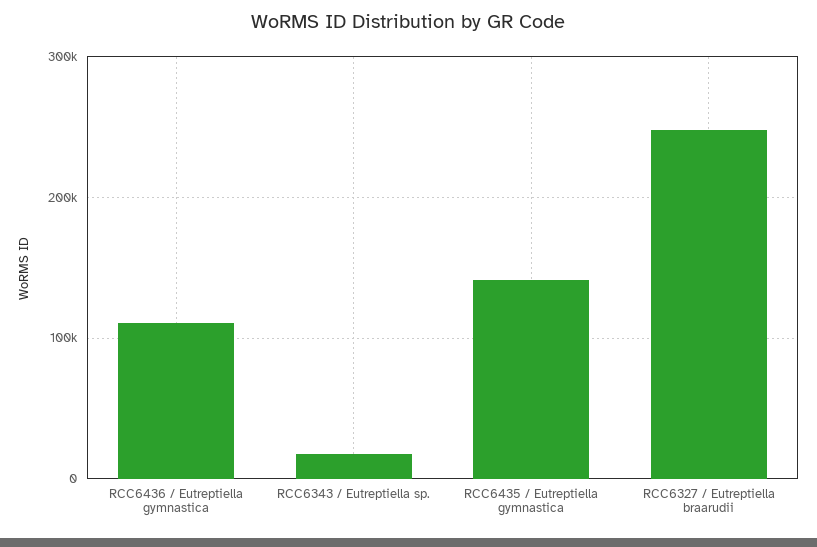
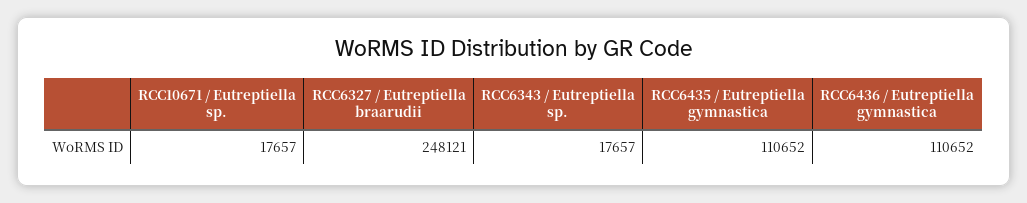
RCC6435 / Eutreptiella gymnastica: 140000 -> 110652
RCC10671 / Eutreptiella sp.: none -> 17657

